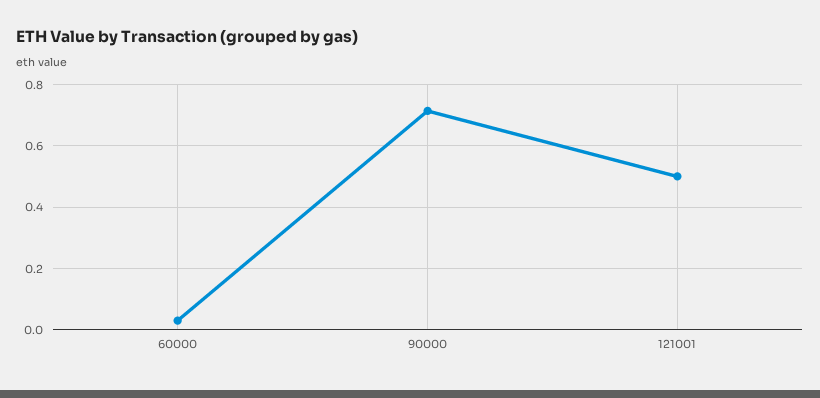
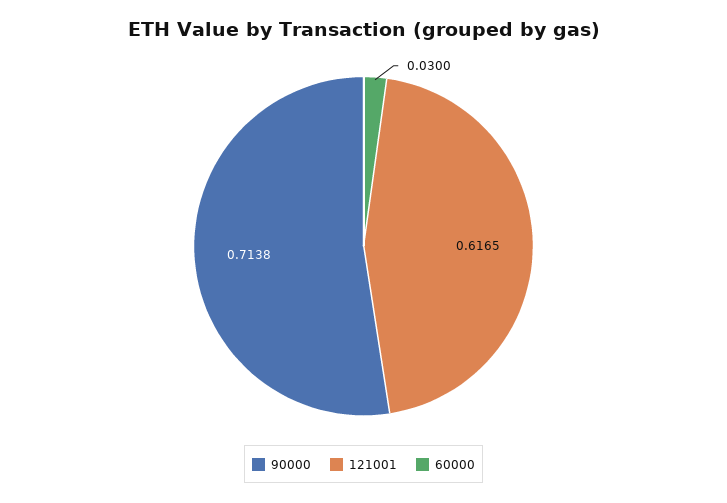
121001: 0.5 -> 0.6165

